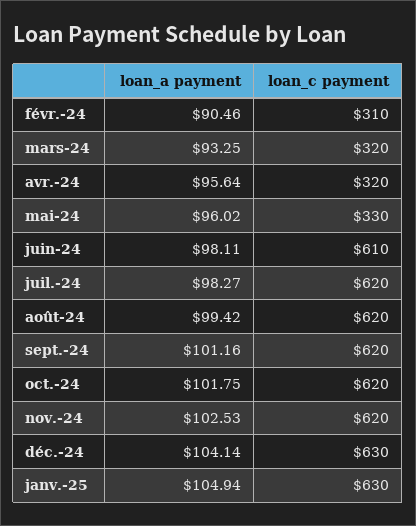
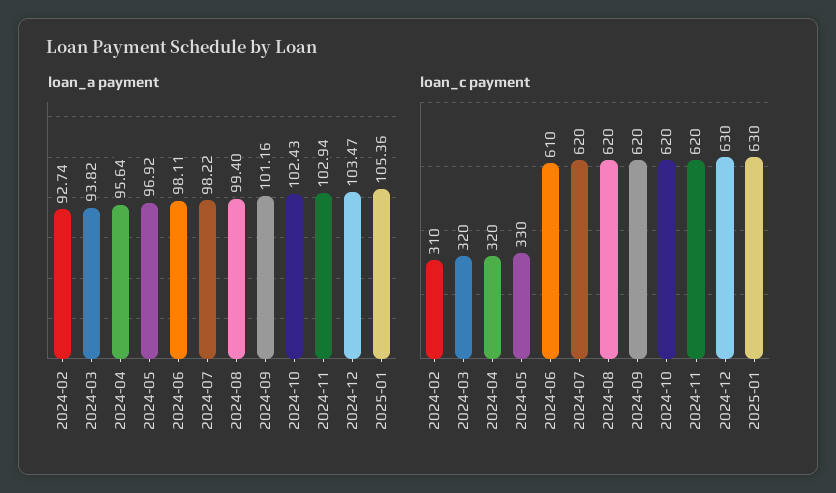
loan_a payment, févr.-24: 90.46 -> 92.74
loan_a payment, mars-24: 93.25 -> 93.82
loan_a payment, mai-24: 96.02 -> 96.92
loan_a payment, juil.-24: 98.27 -> 98.22
loan_a payment, août-24: 99.42 -> 99.4
loan_a payment, oct.-24: 101.75 -> 102.43
loan_a payment, nov.-24: 102.53 -> 102.94
loan_a payment, déc.-24: 104.14 -> 103.47
loan_a payment, janv.-25: 104.94 -> 105.36

